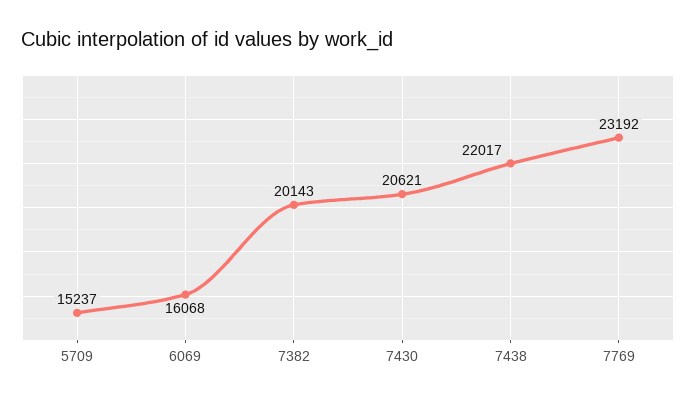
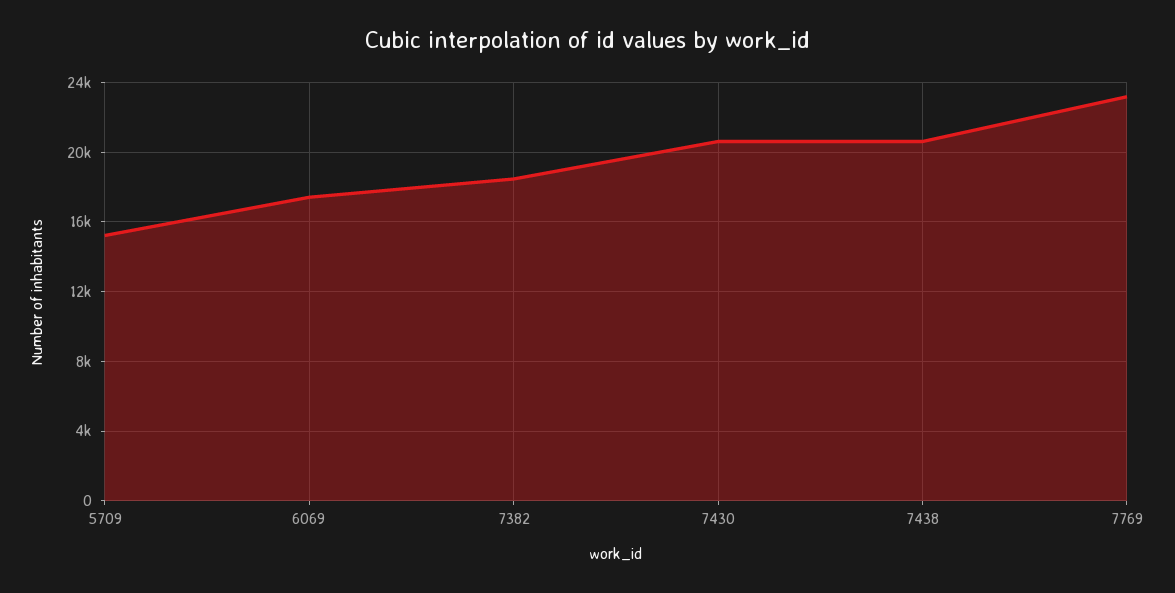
6069: 16068 -> 17500
7382: 20143 -> 18500
7438: 22017 -> 20500

